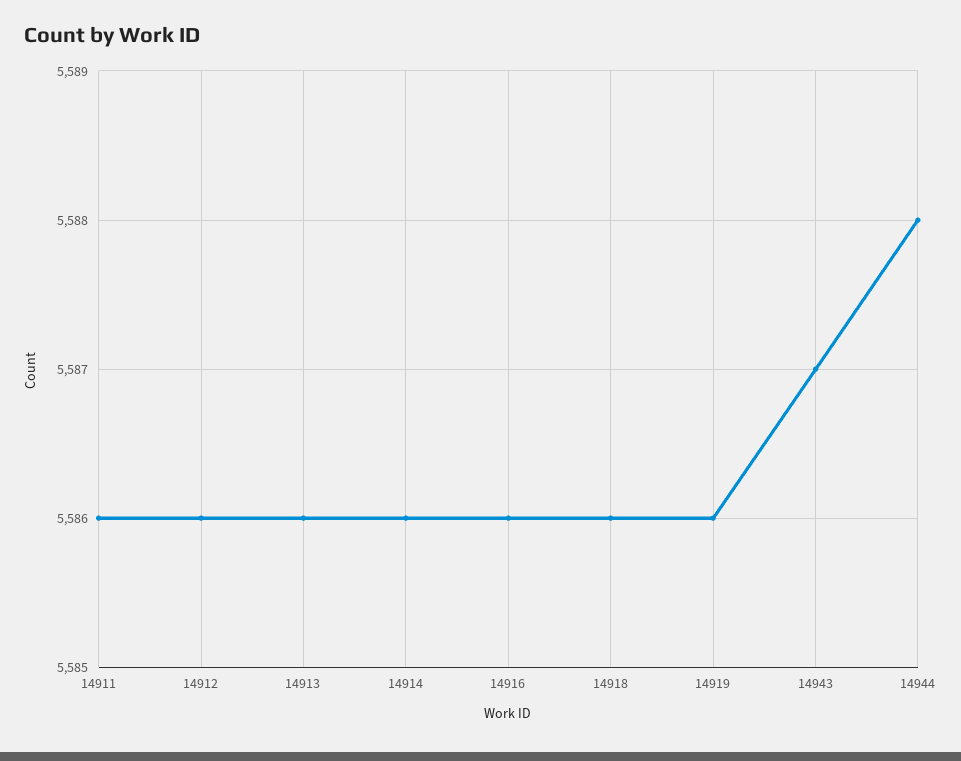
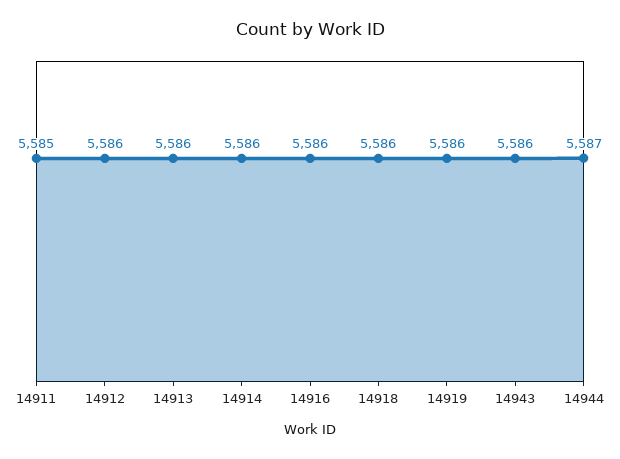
14911: 5586 -> 5585
14943: 5587 -> 5586
14944: 5588 -> 5587

